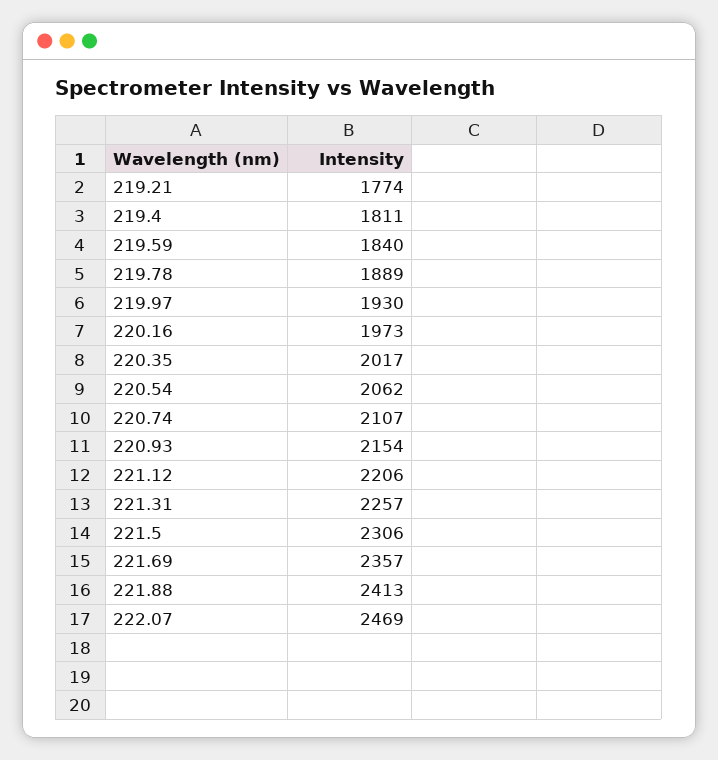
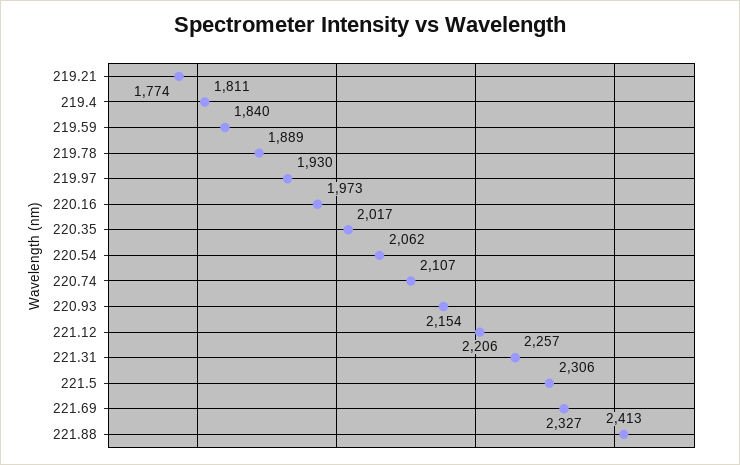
221.69: 2357 -> 2327
222.07: 2469 -> none

